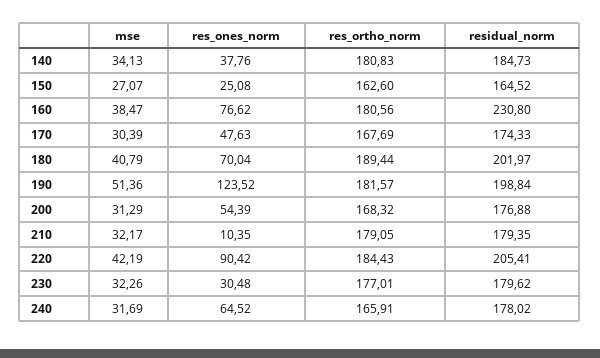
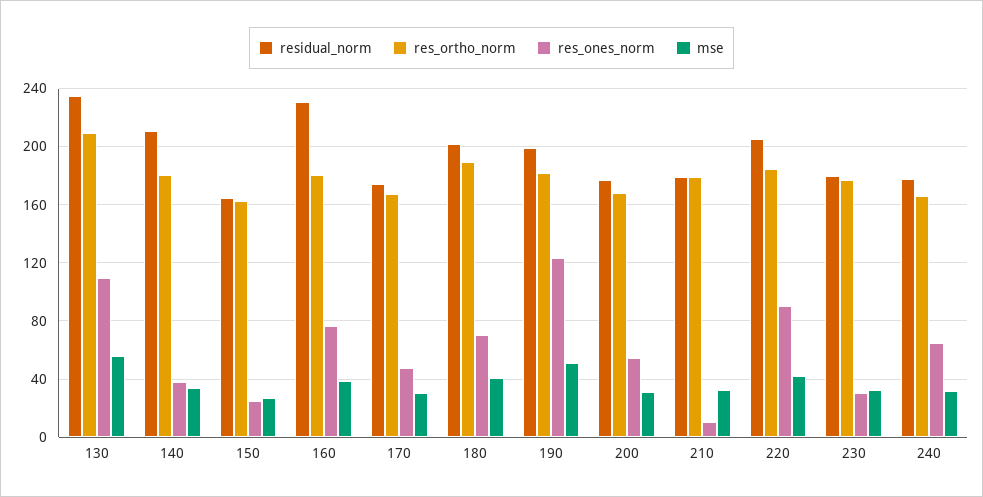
residual_norm, 140: 184.73 -> 210
residual_norm, 130: none -> 235
res_ortho_norm, 130: none -> 210
res_ones_norm, 130: none -> 110
mse, 130: none -> 55

